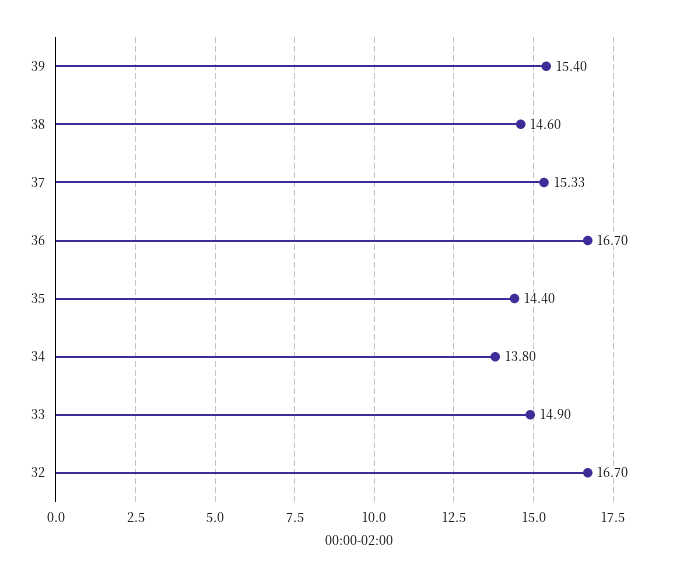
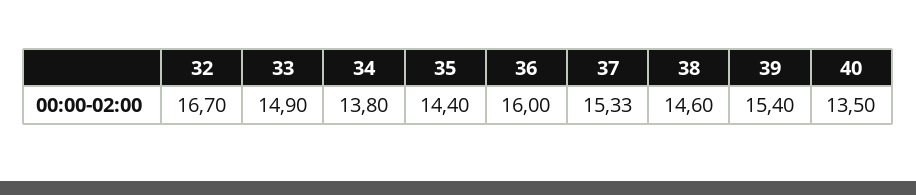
36: 16.7 -> 16
40: none -> 13.5

